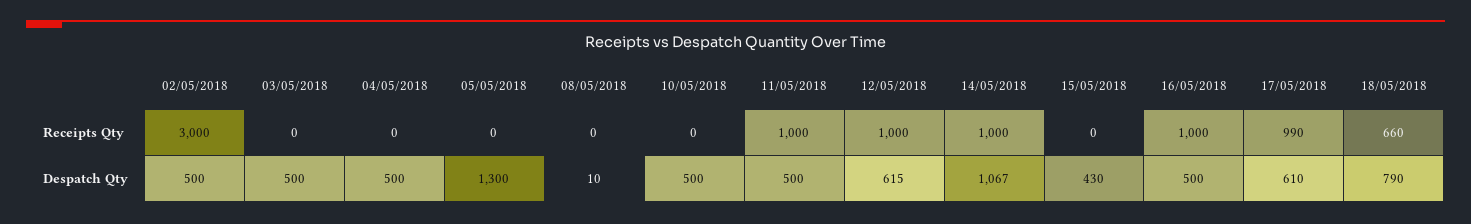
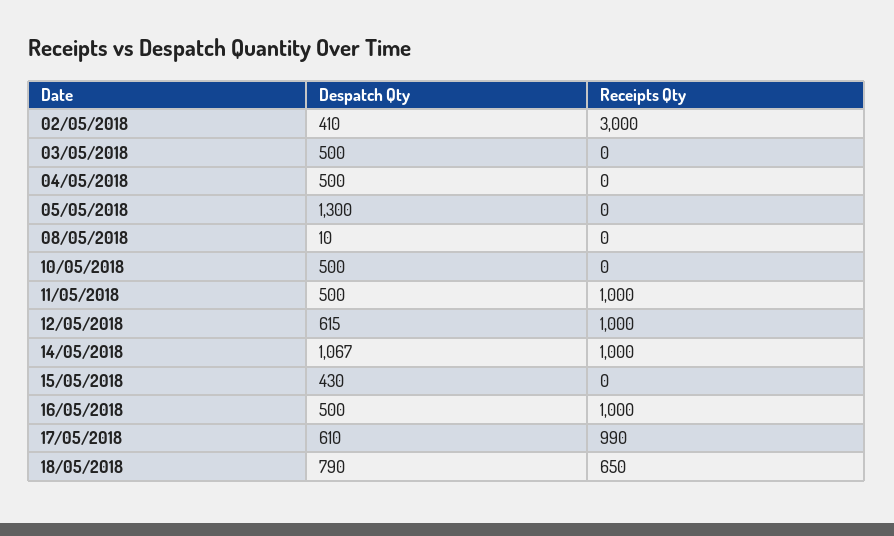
18/05/2018, Receipts Qty: 660 -> 650
02/05/2018, Despatch Qty: 500 -> 410

